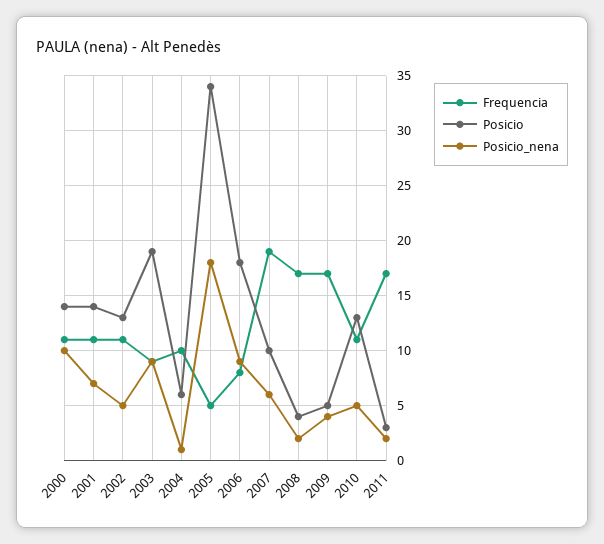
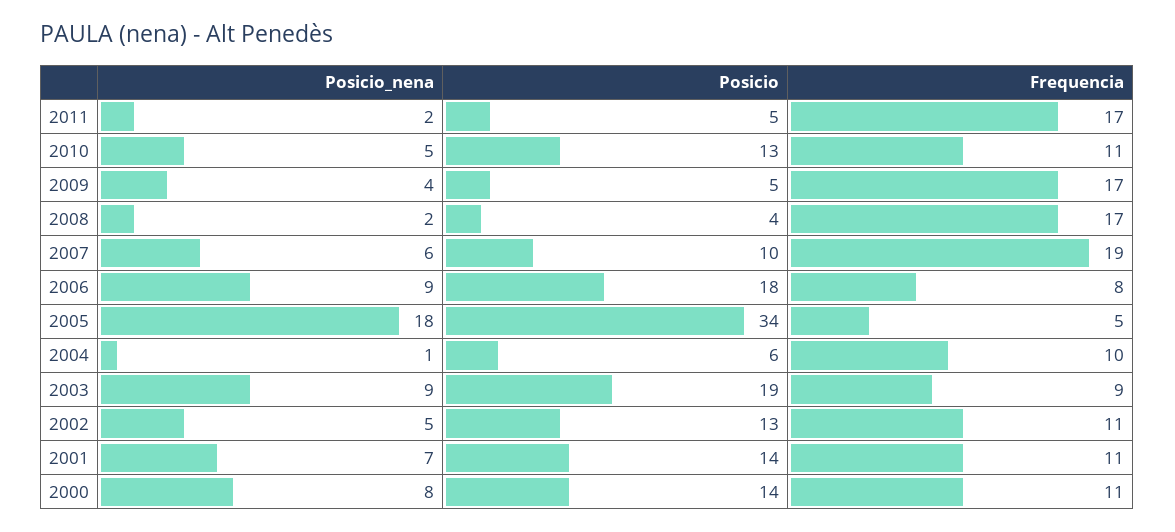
Posicio_nena, 2000: 10 -> 8
Posicio, 2011: 3 -> 5

